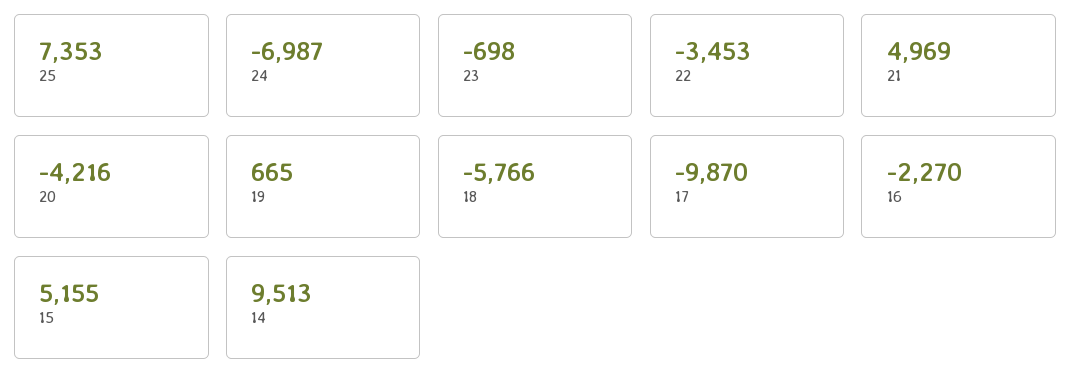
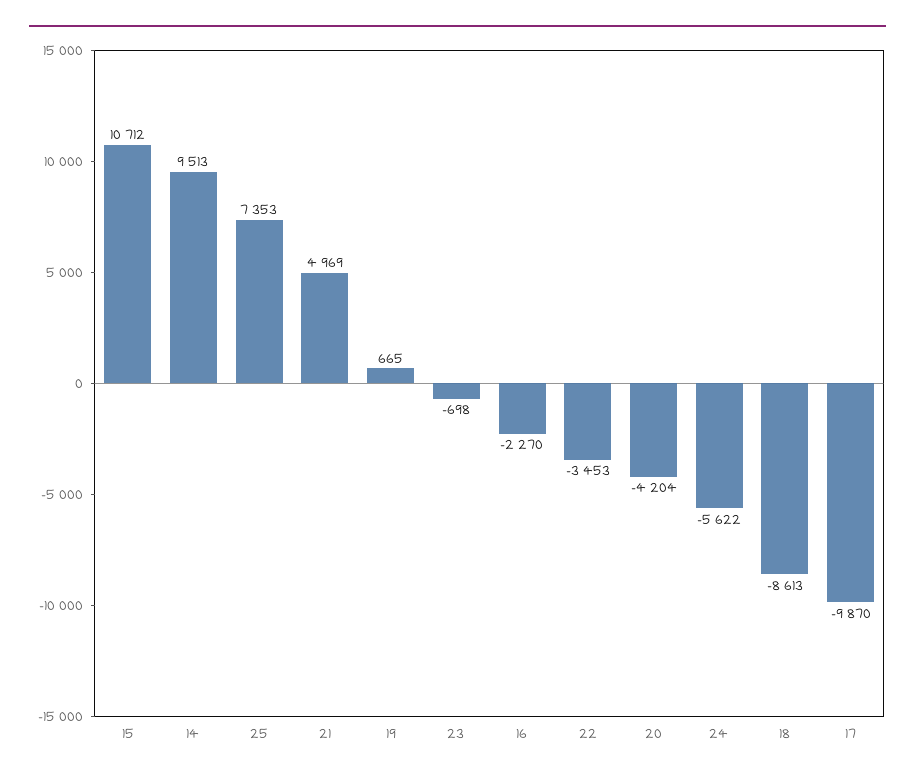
24: -6987 -> -5622
20: -4216 -> -4204
18: -5766 -> -8613
15: 5155 -> 10712

